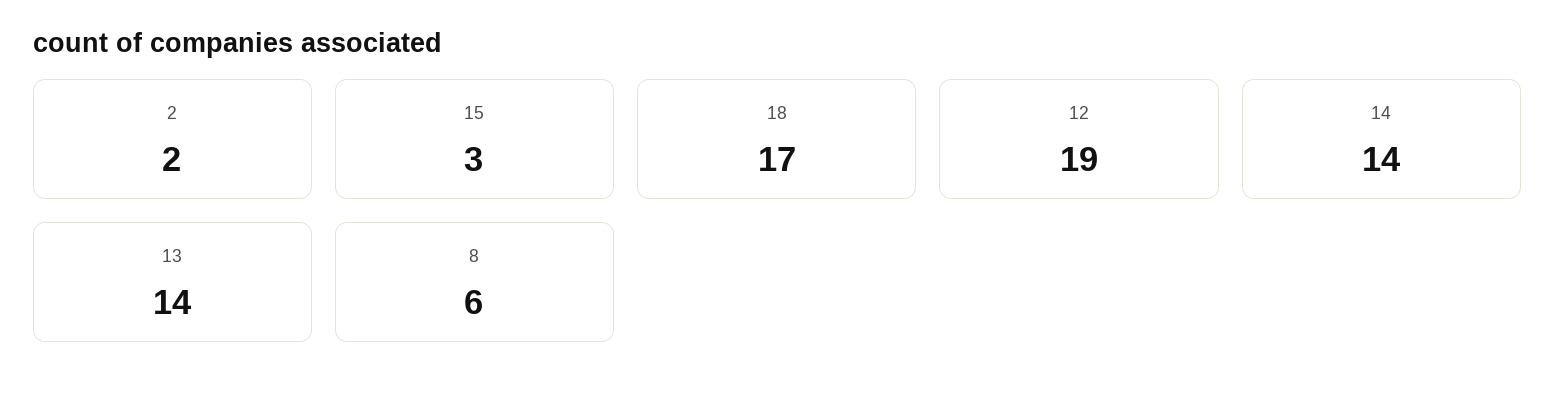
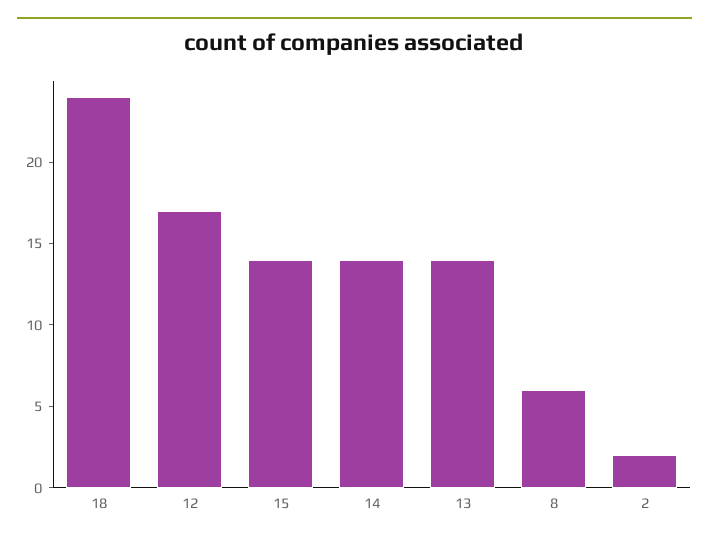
15: 3 -> 14
18: 17 -> 24
12: 19 -> 17

